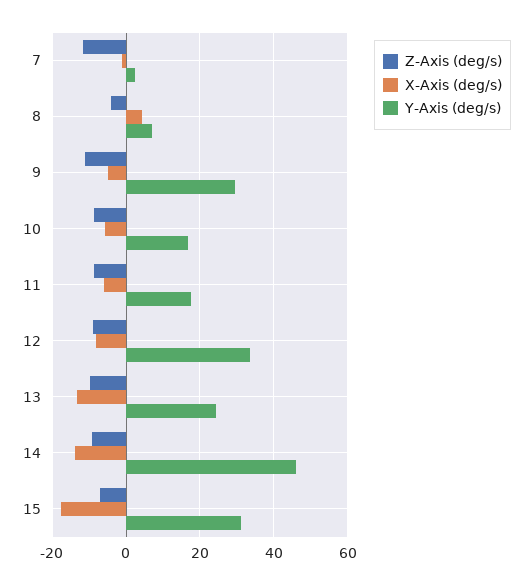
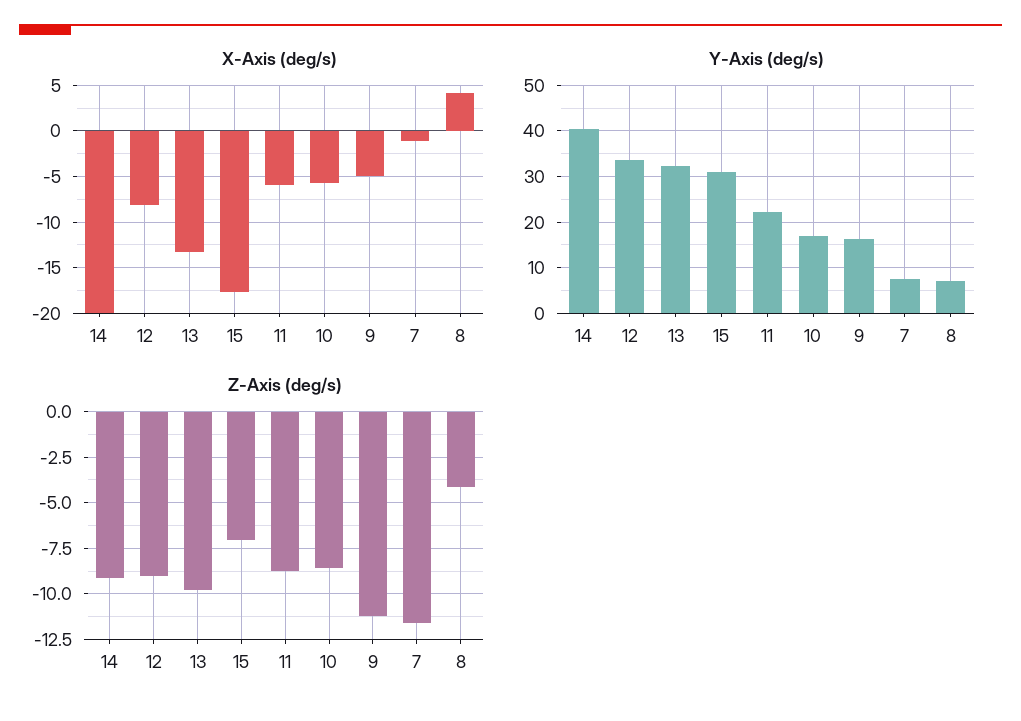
Y-Axis (deg/s), 7: 2 -> 8
Y-Axis (deg/s), 9: 30 -> 16
Y-Axis (deg/s), 11: 18 -> 22
Y-Axis (deg/s), 13: 24 -> 32
X-Axis (deg/s), 14: -14 -> -20
Y-Axis (deg/s), 14: 46 -> 40

